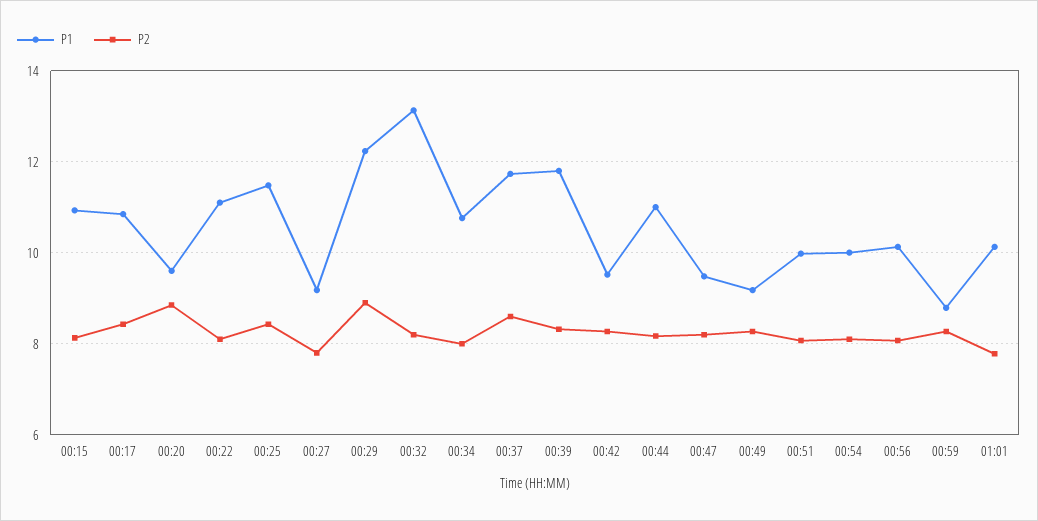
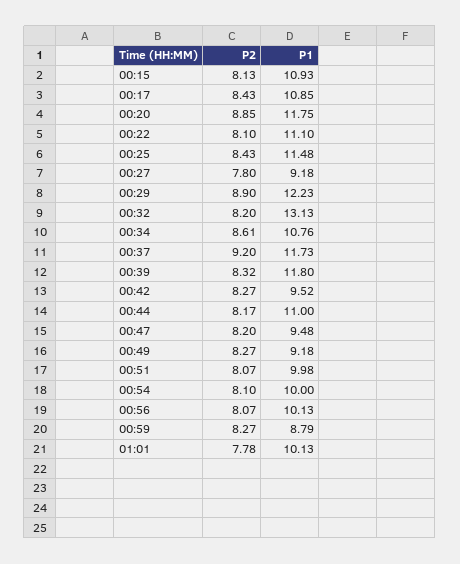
P1, 00:20: 9.6 -> 11.75
P2, 00:34: 8 -> 8.61
P2, 00:37: 8.6 -> 9.2

